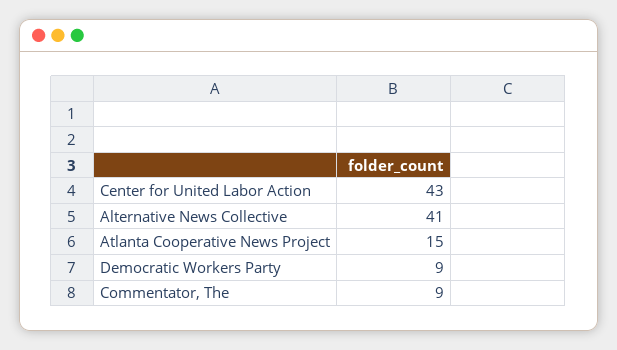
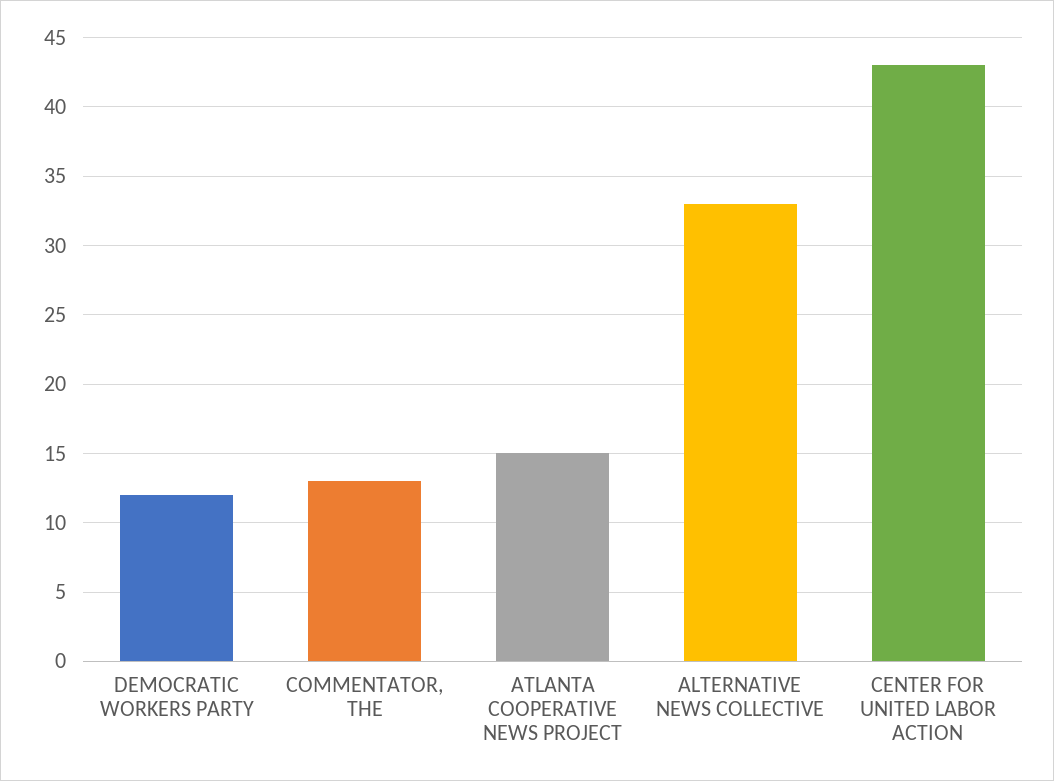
Alternative News Collective: 41 -> 33
Democratic Workers Party: 9 -> 12
Commentator, The: 9 -> 13

